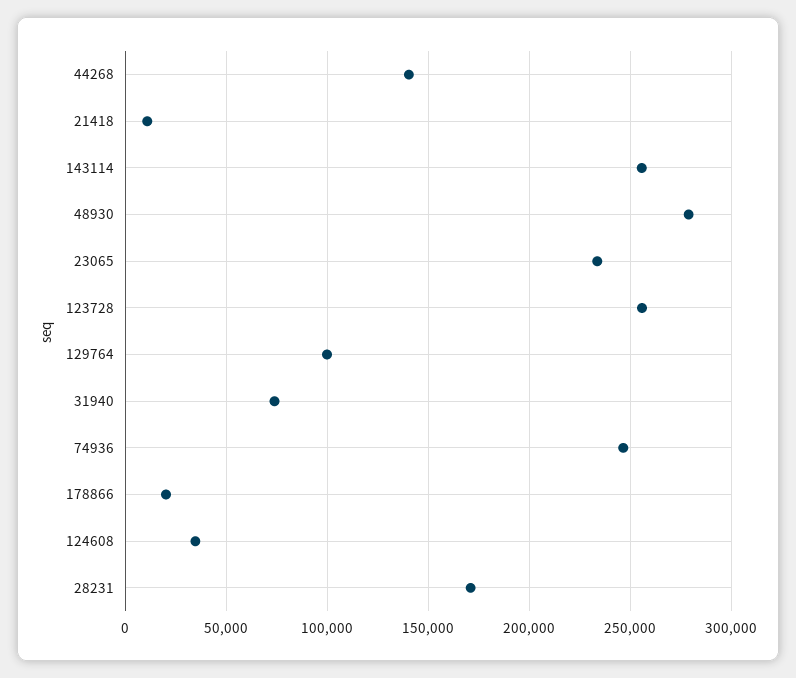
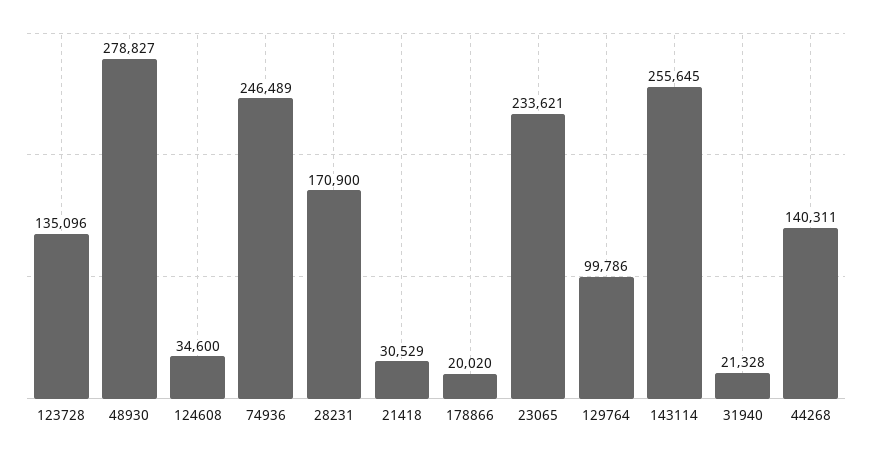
21418: 10000 -> 30529
123728: 255000 -> 135096
31940: 75000 -> 21328

